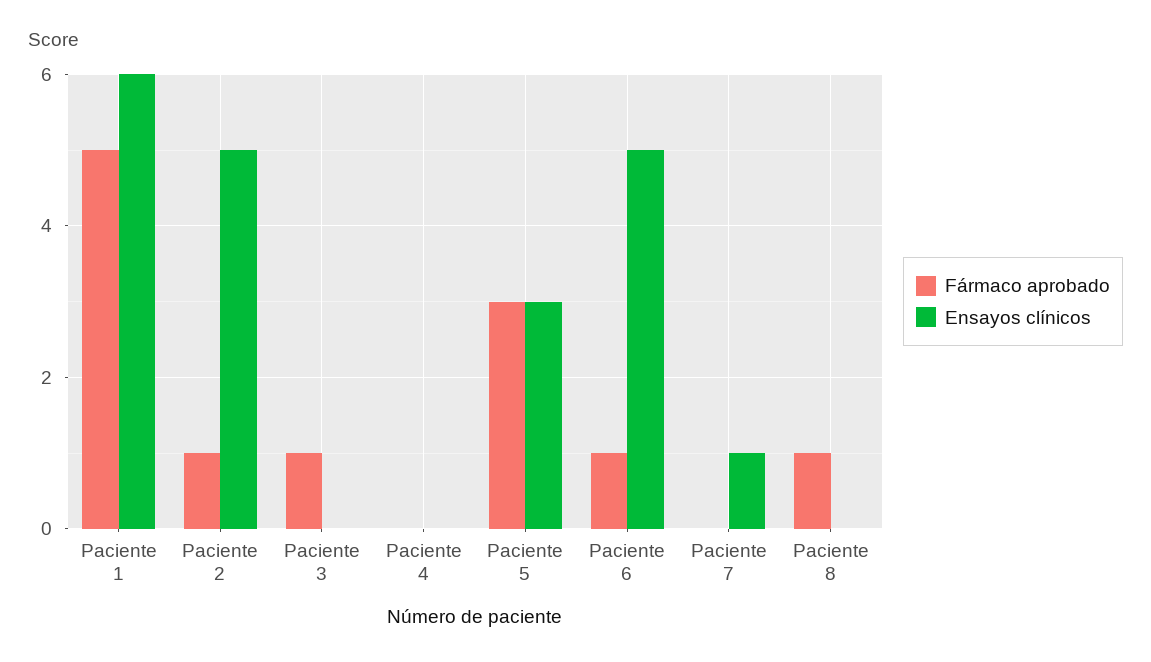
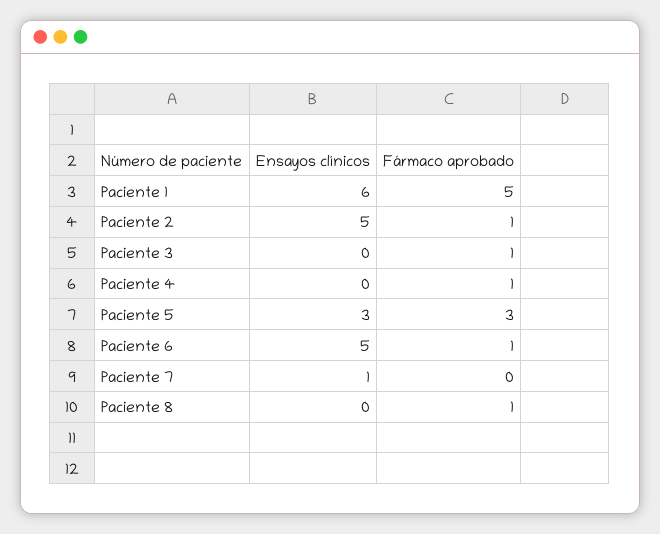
Fármaco aprobado, Paciente 4: 0 -> 1

